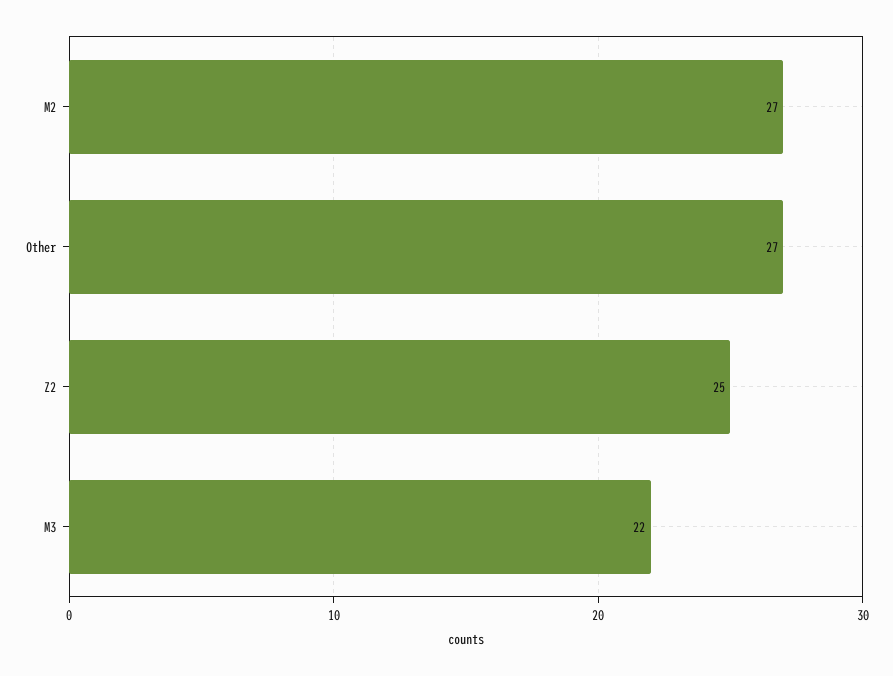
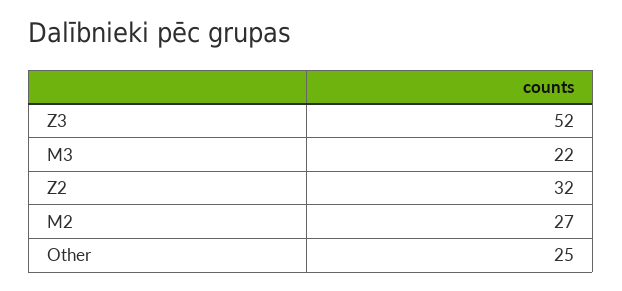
Other: 27 -> 25
Z2: 25 -> 32
Z3: none -> 52

